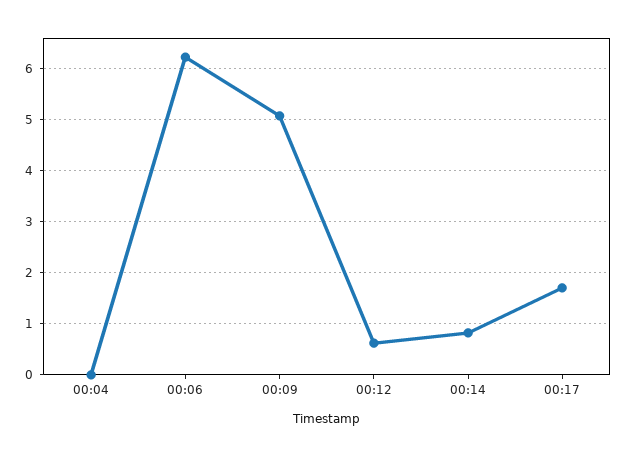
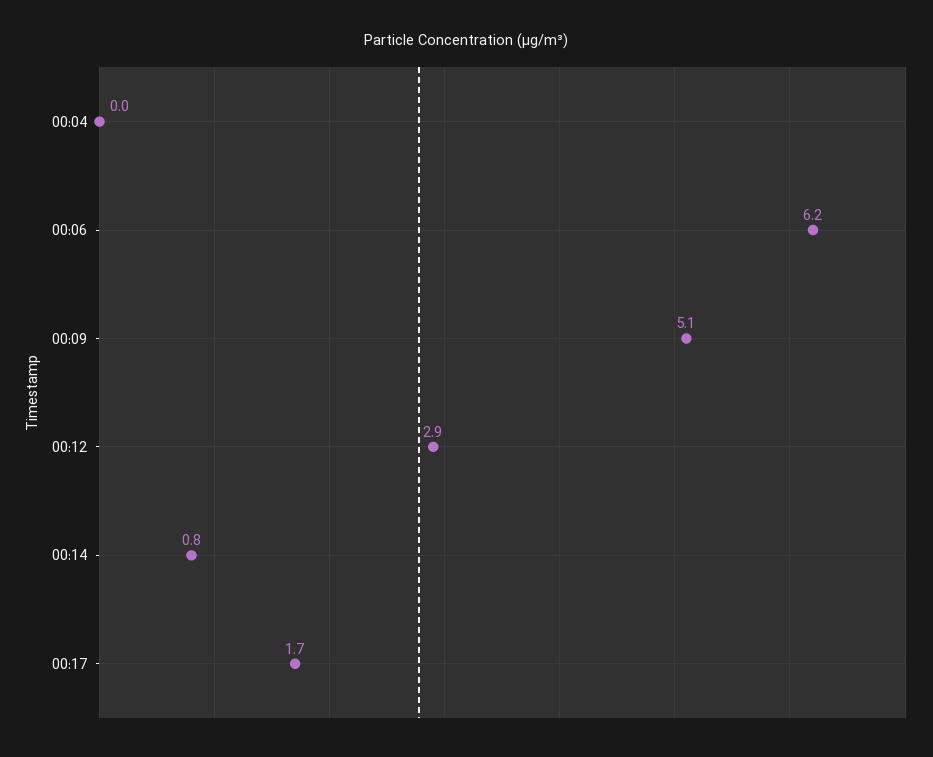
00:12: 0.6 -> 2.9

